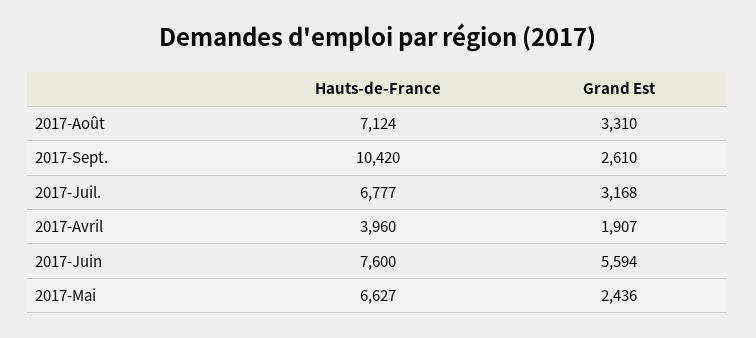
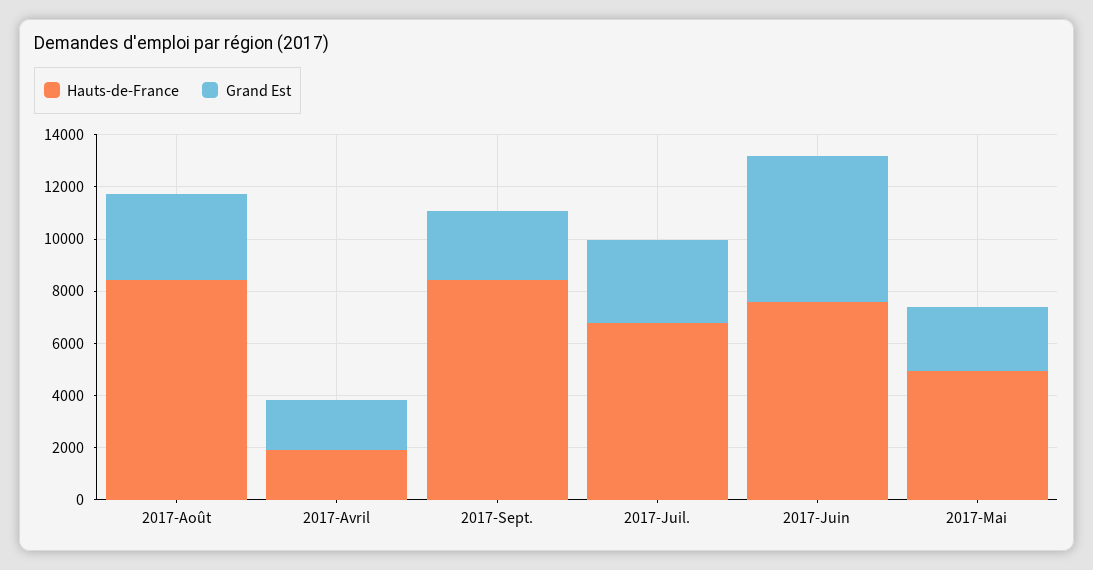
Hauts-de-France, 2017-Août: 7124 -> 8500
Hauts-de-France, 2017-Sept.: 10420 -> 8500
Hauts-de-France, 2017-Avril: 3960 -> 2000
Hauts-de-France, 2017-Mai: 6627 -> 5000

